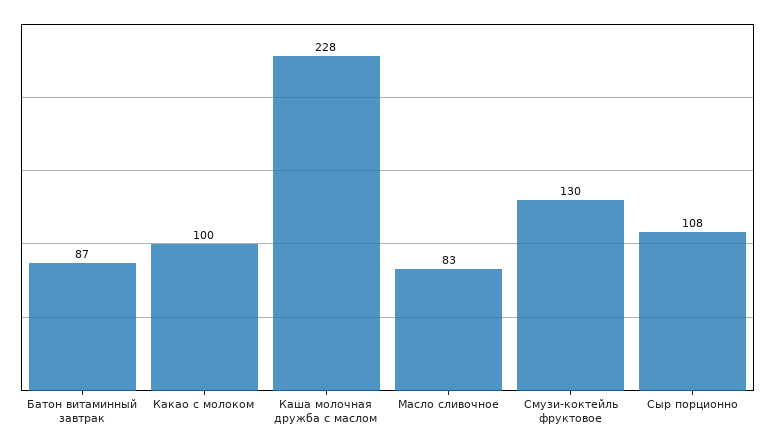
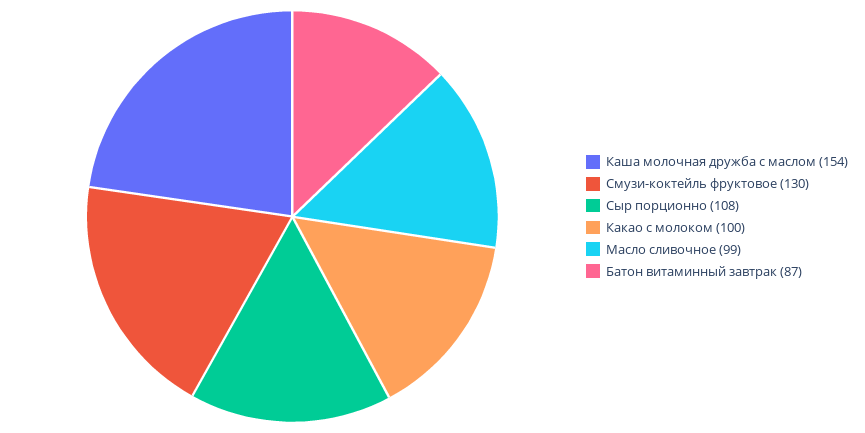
Каша молочная дружба с маслом: 228 -> 154
Масло сливочное: 83 -> 99

